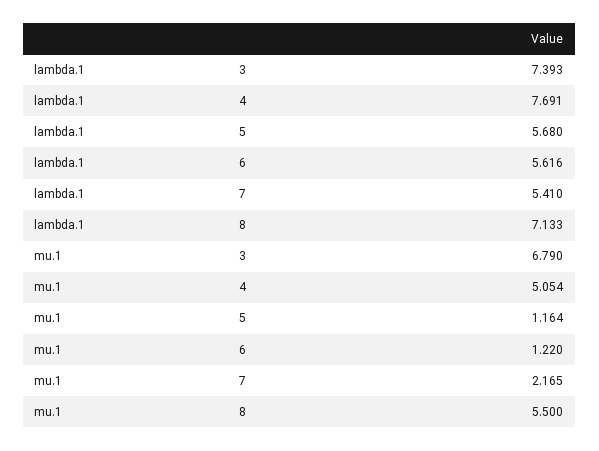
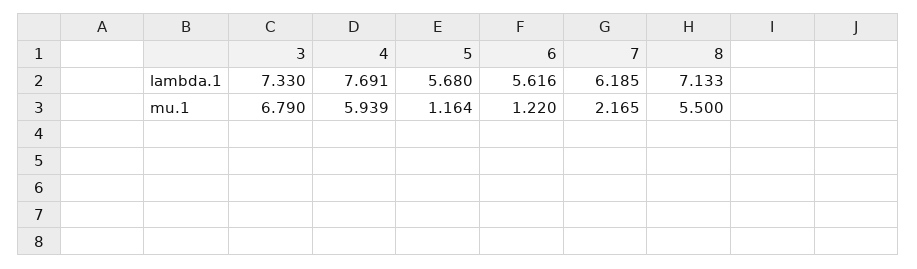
lambda.1, 3: 7.393 -> 7.33
lambda.1, 7: 5.41 -> 6.185
mu.1, 4: 5.054 -> 5.939

